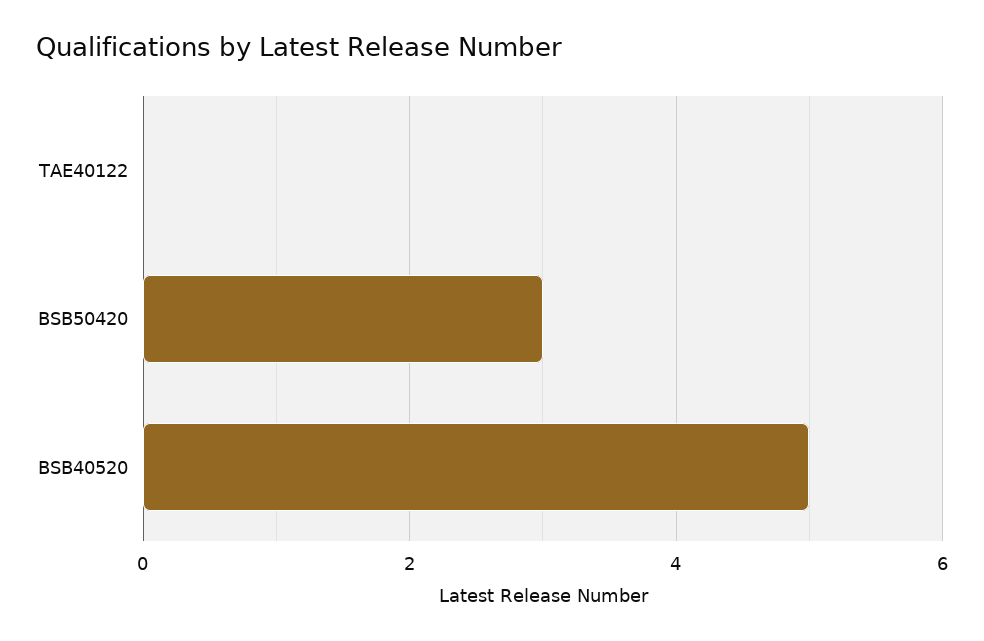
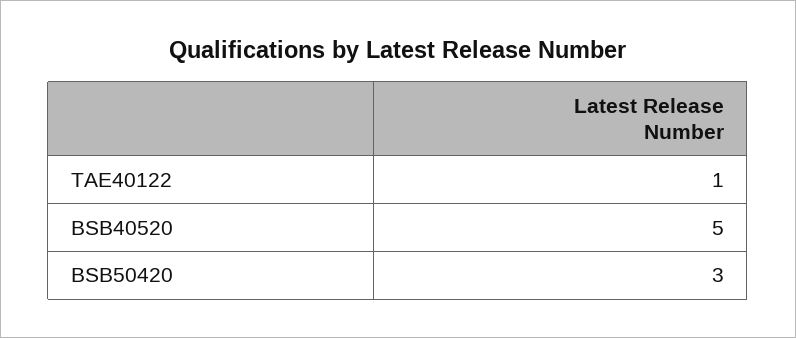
TAE40122: 0 -> 1

